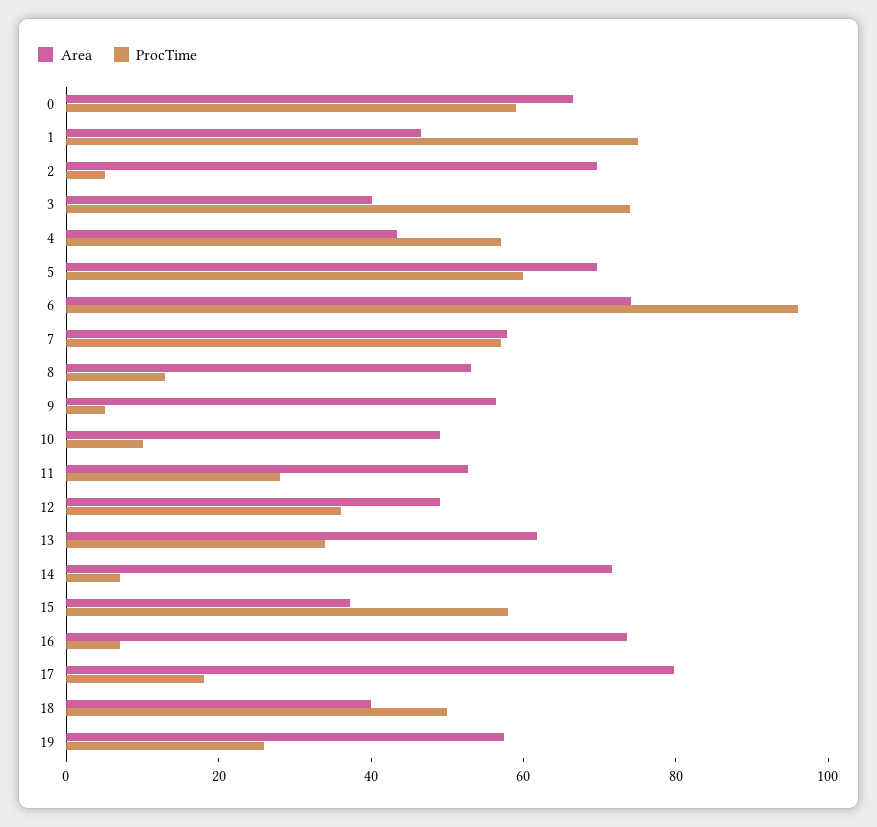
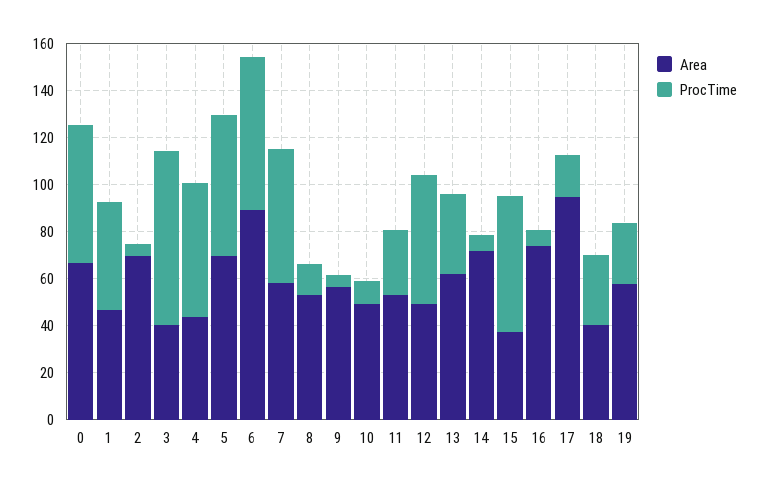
ProcTime, 1: 75 -> 45
Area, 6: 75 -> 90
ProcTime, 6: 95 -> 65
ProcTime, 12: 35 -> 55
Area, 17: 80 -> 95
ProcTime, 18: 50 -> 30

